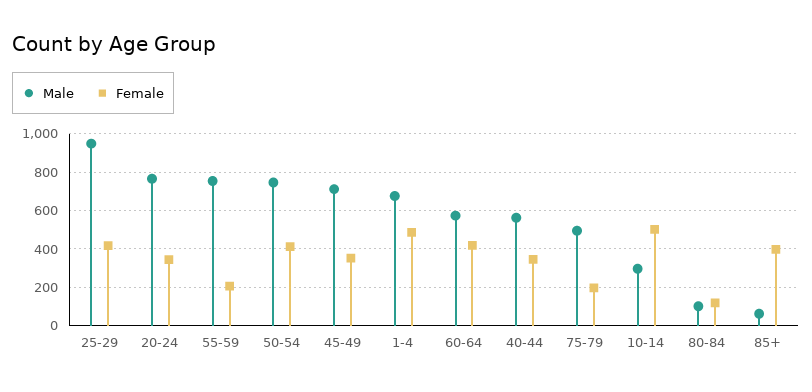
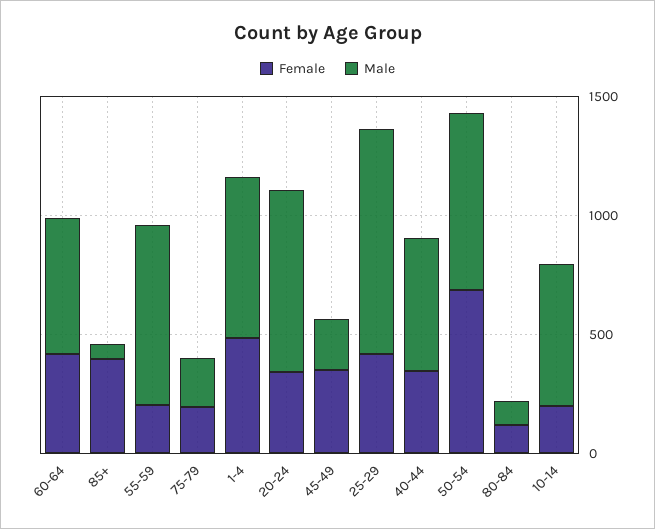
Female, 50-54: 400 -> 700
Male, 45-49: 700 -> 200
Male, 75-79: 500 -> 200
Male, 10-14: 300 -> 600
Female, 10-14: 500 -> 200

